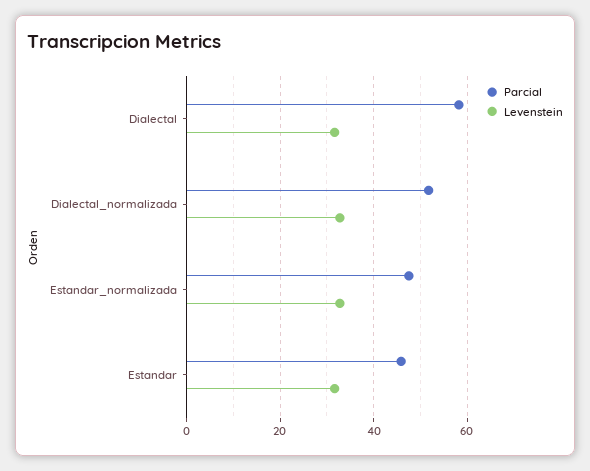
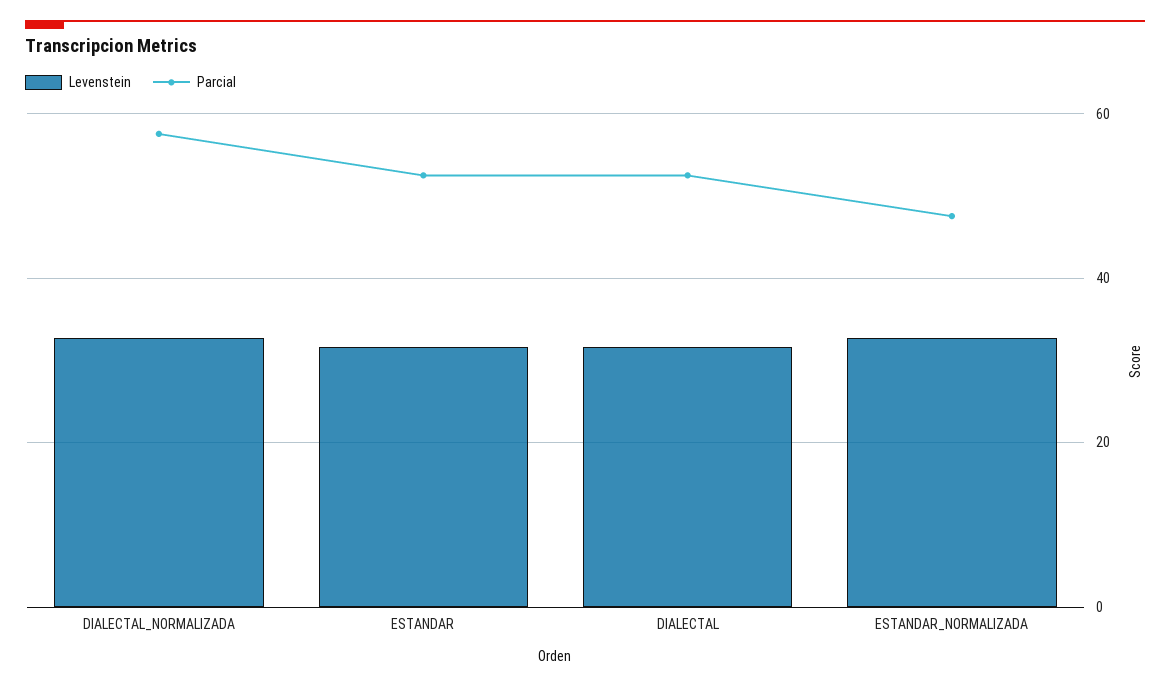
Parcial, Dialectal: 58 -> 52
Parcial, Dialectal_normalizada: 52 -> 58
Parcial, Estandar: 46 -> 52

